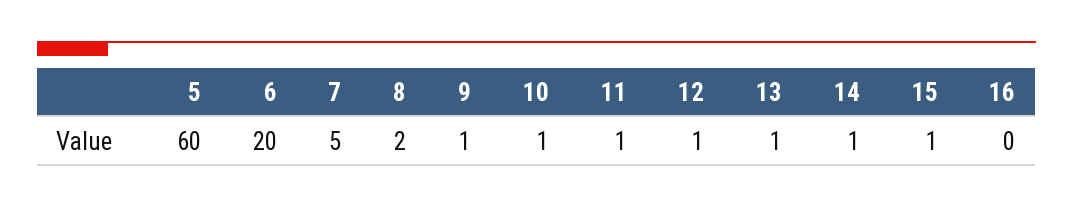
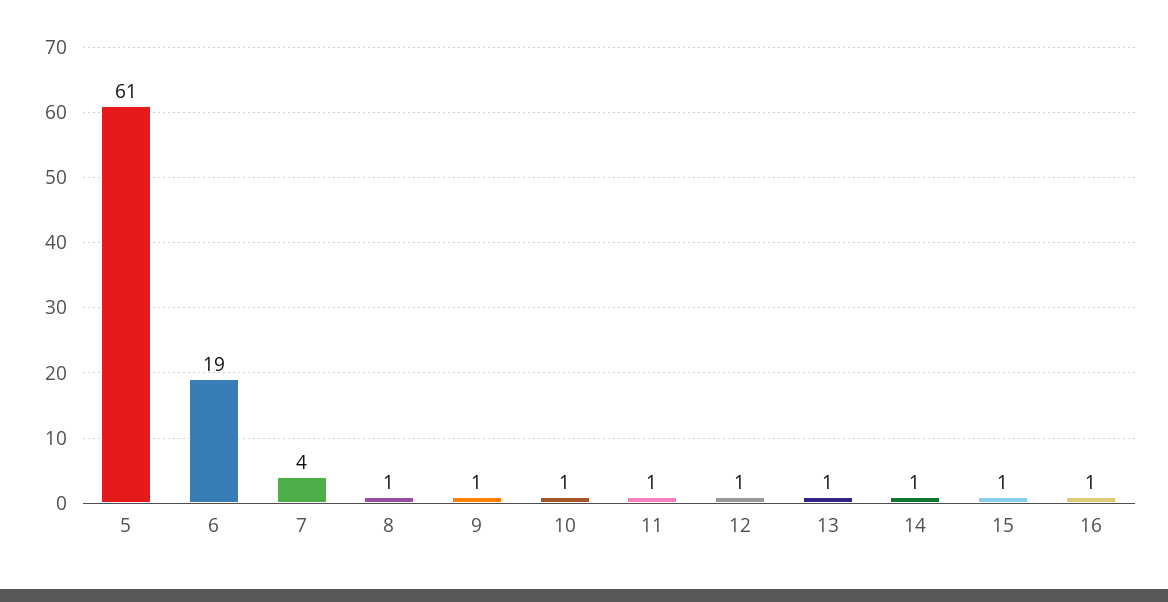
5: 60 -> 61
6: 20 -> 19
7: 5 -> 4
8: 2 -> 1
16: 0 -> 1

